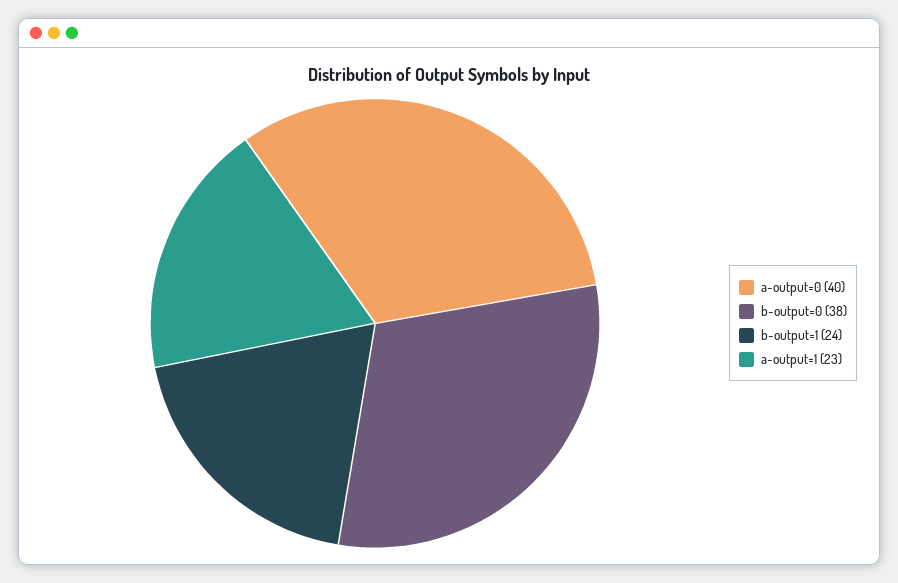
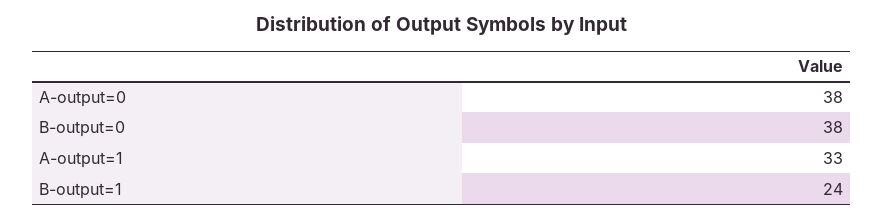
a-output=0: 40 -> 38
a-output=1: 23 -> 33

